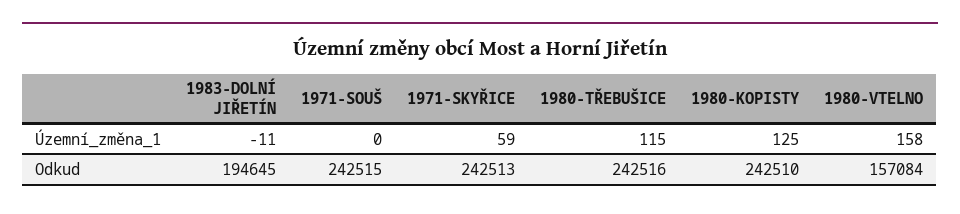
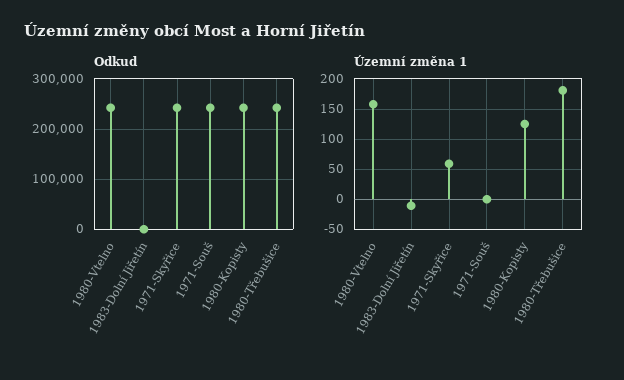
Územní_změna_1, 1980-TŘEBUŠICE: 115 -> 180
Odkud, 1983-DOLNÍ JIŘETÍN: 194645 -> 0
Odkud, 1980-VTELNO: 157084 -> 240000

